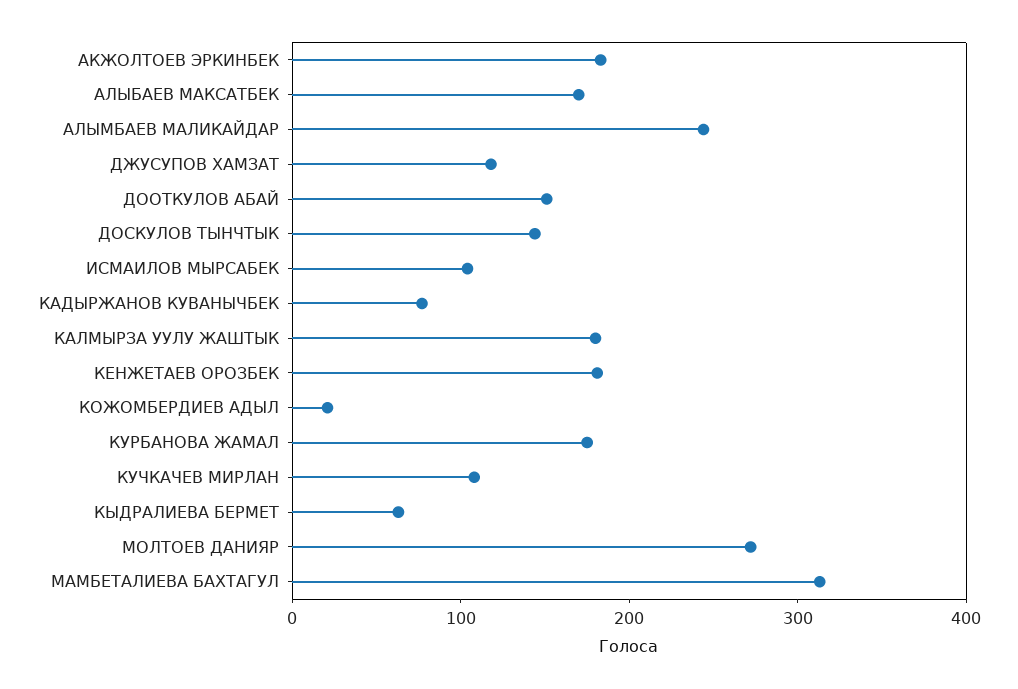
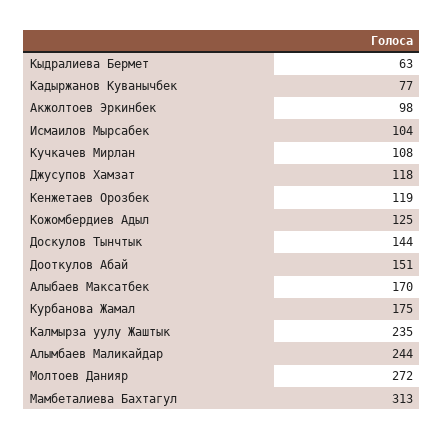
АКЖОЛТОЕВ ЭРКИНБЕК: 180 -> 98
КАЛМЫРЗА УУЛУ ЖАШТЫК: 180 -> 235
КЕНЖЕТАЕВ ОРОЗБЕК: 180 -> 119
КОЖОМБЕРДИЕВ АДЫЛ: 20 -> 125

